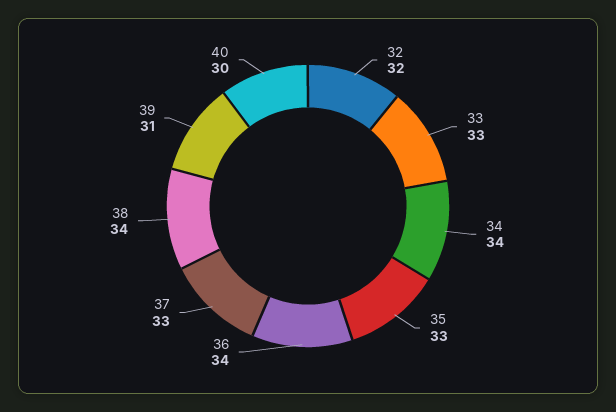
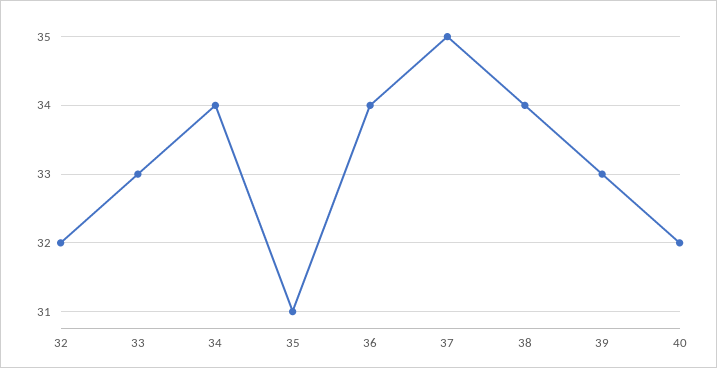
35: 33 -> 31
37: 33 -> 35
39: 31 -> 33
40: 30 -> 32

